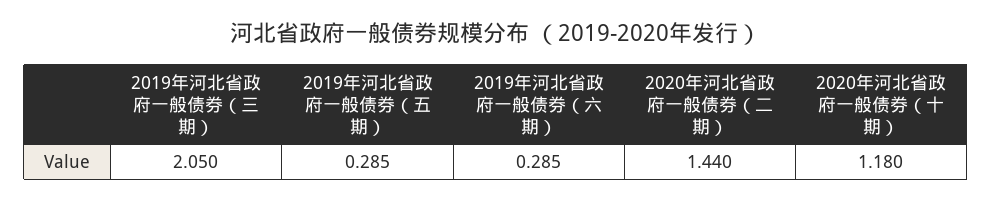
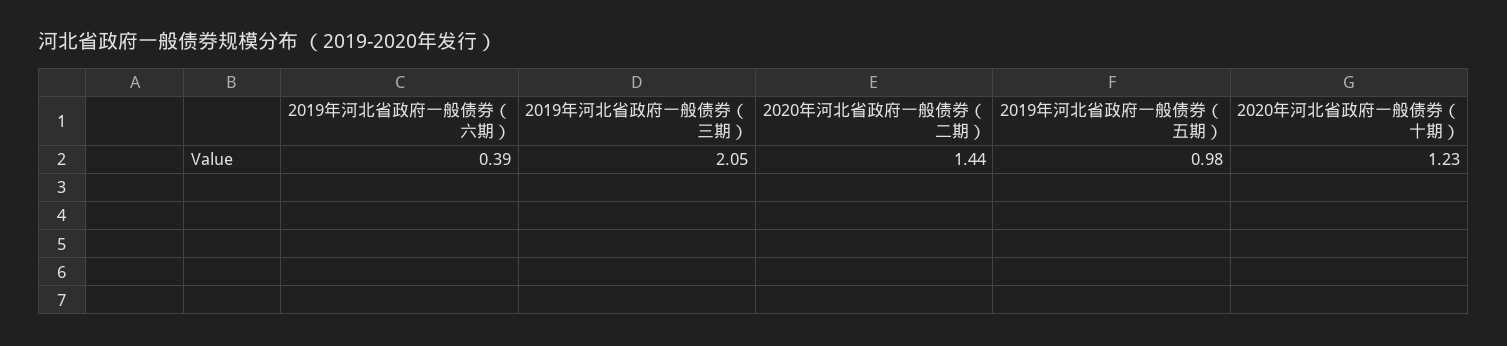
2019年河北省政府一般债券（五期）: 0.285 -> 0.98
2019年河北省政府一般债券（六期）: 0.285 -> 0.39
2020年河北省政府一般债券（十期）: 1.18 -> 1.23

